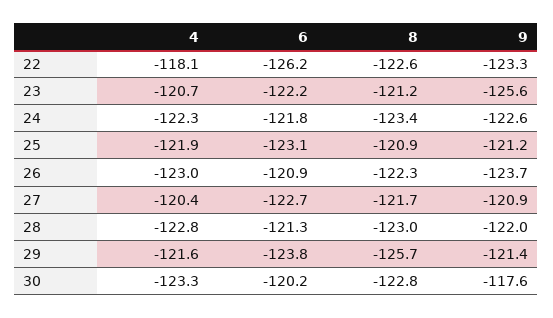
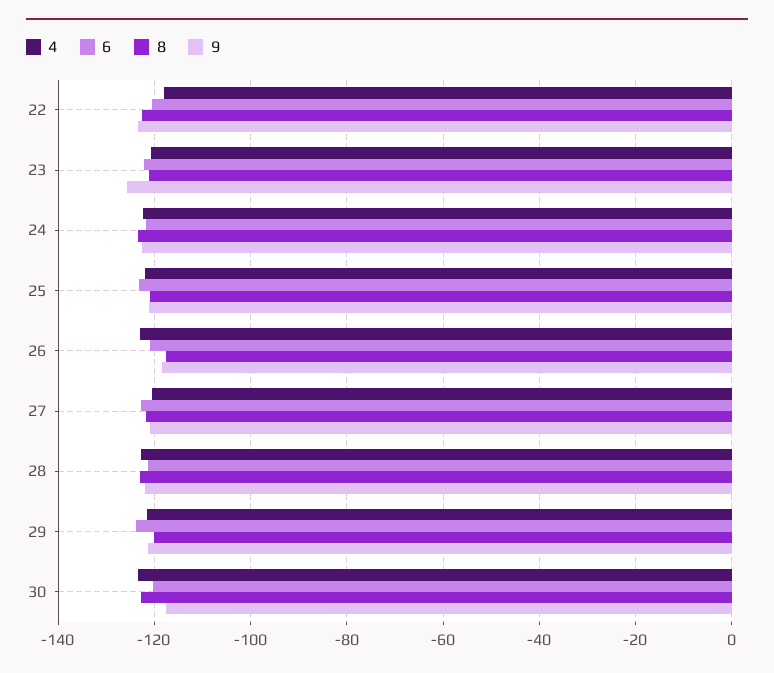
6, 22: -126.2 -> -120
8, 26: -122.3 -> -118
9, 26: -123.7 -> -118
8, 29: -125.7 -> -120

